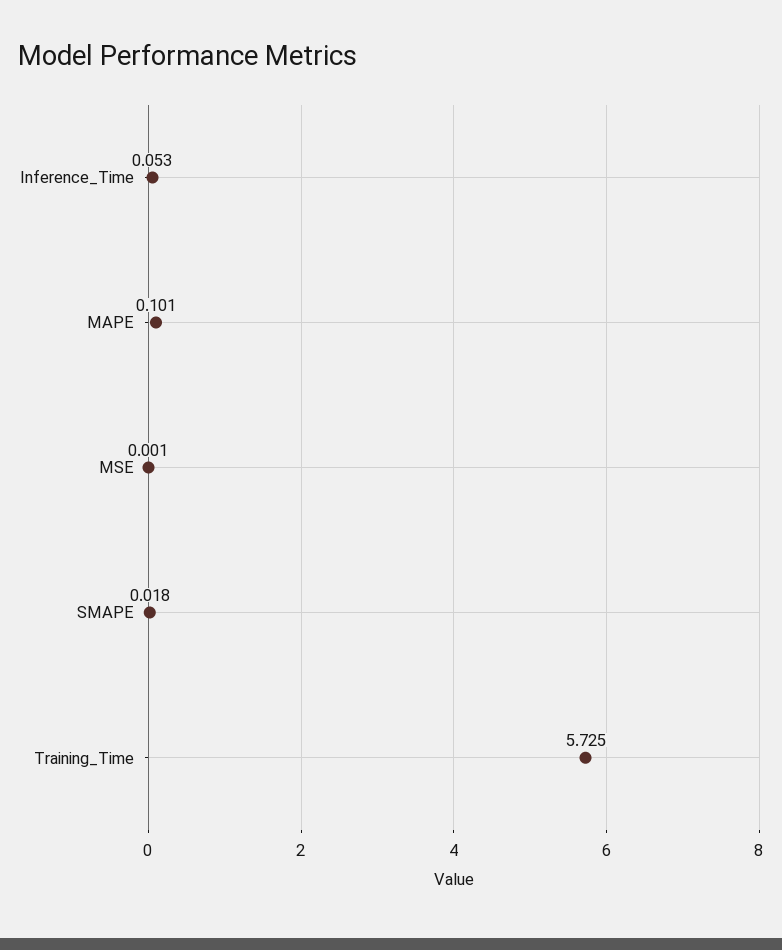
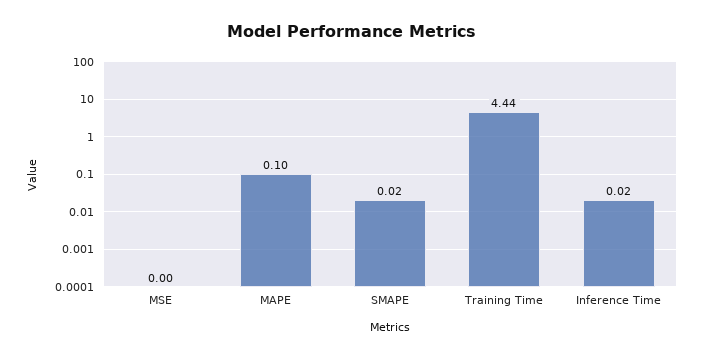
Inference_Time: 0.053 -> 0.02
Training_Time: 5.725 -> 4.44

